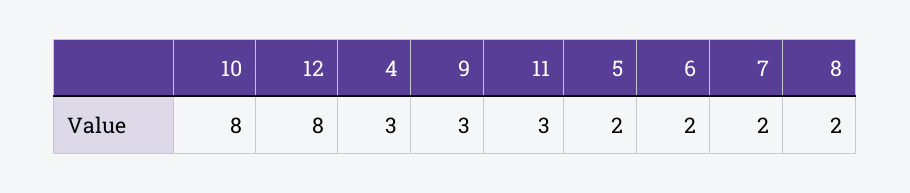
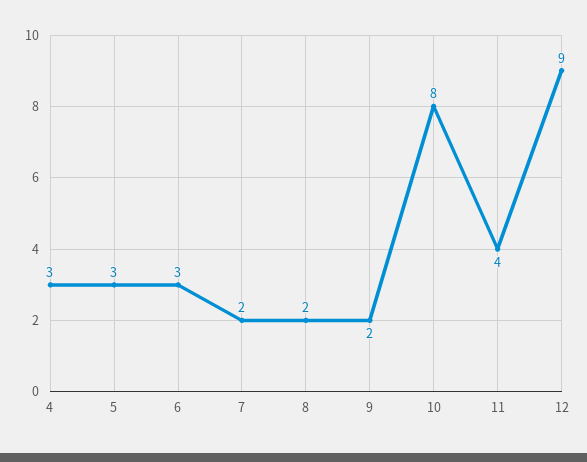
12: 8 -> 9
9: 3 -> 2
11: 3 -> 4
5: 2 -> 3
6: 2 -> 3

